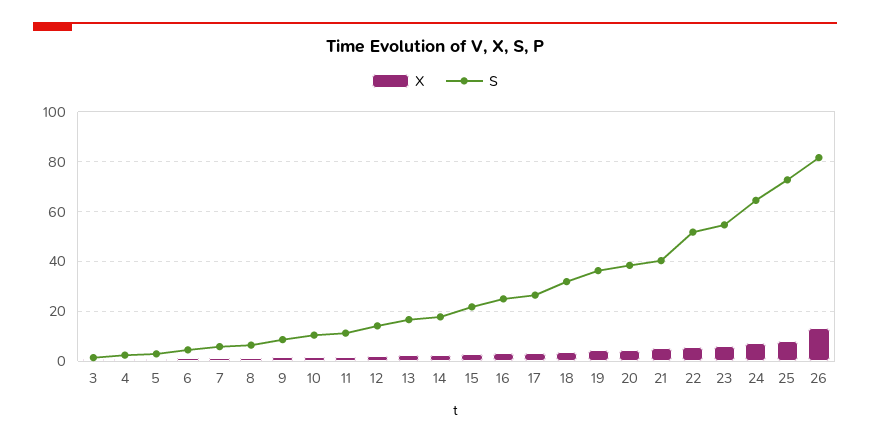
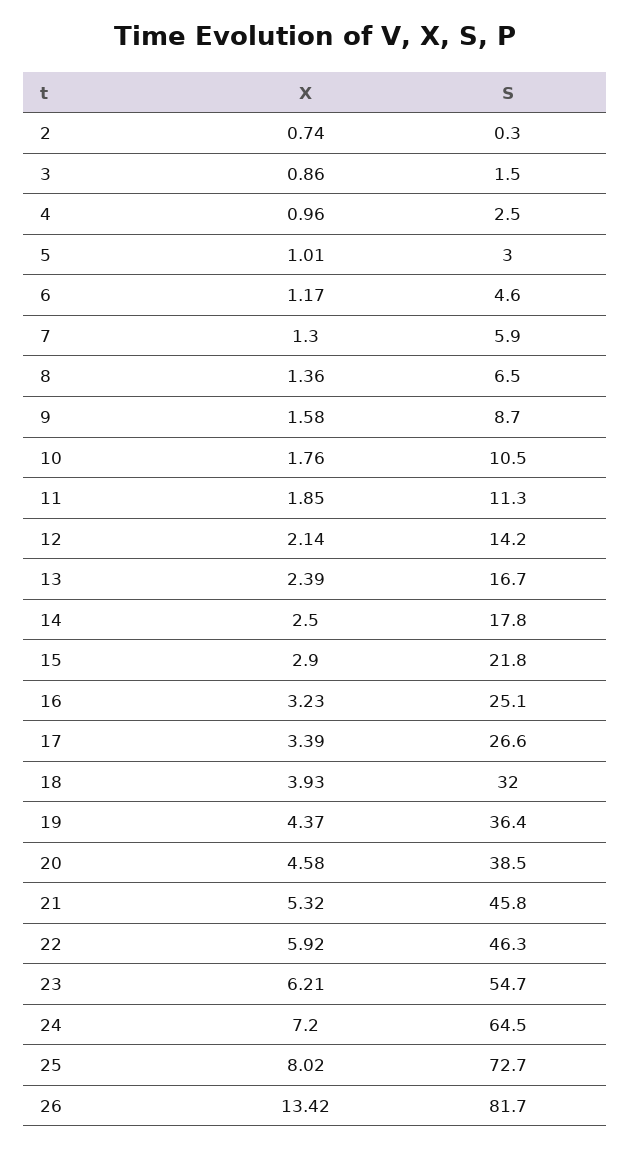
S, 21: 40 -> 45.8
S, 22: 52.5 -> 46.3
X, 2: none -> 0.74
S, 2: none -> 0.3

